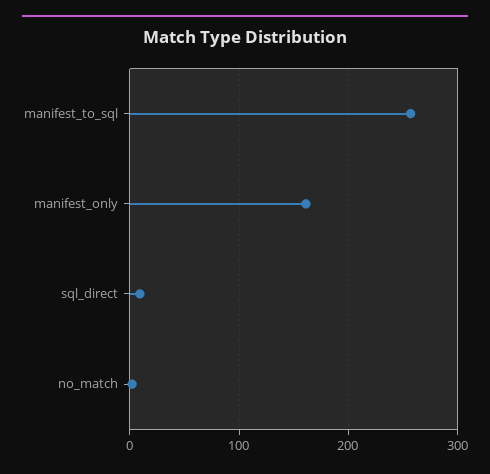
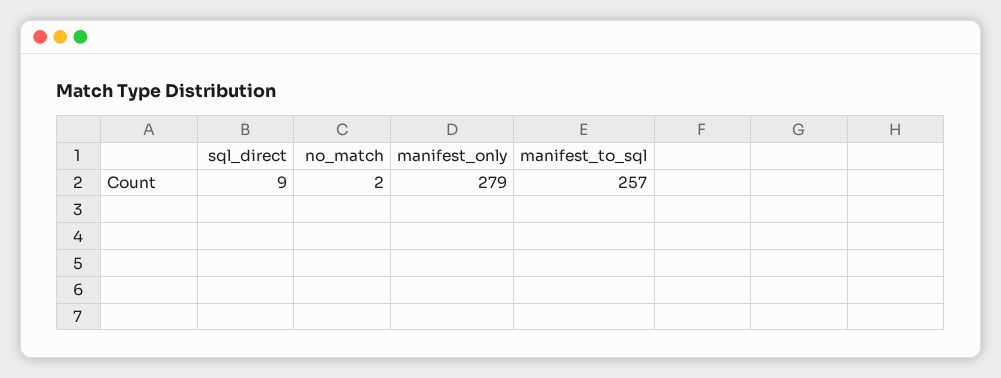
manifest_only: 160 -> 279

